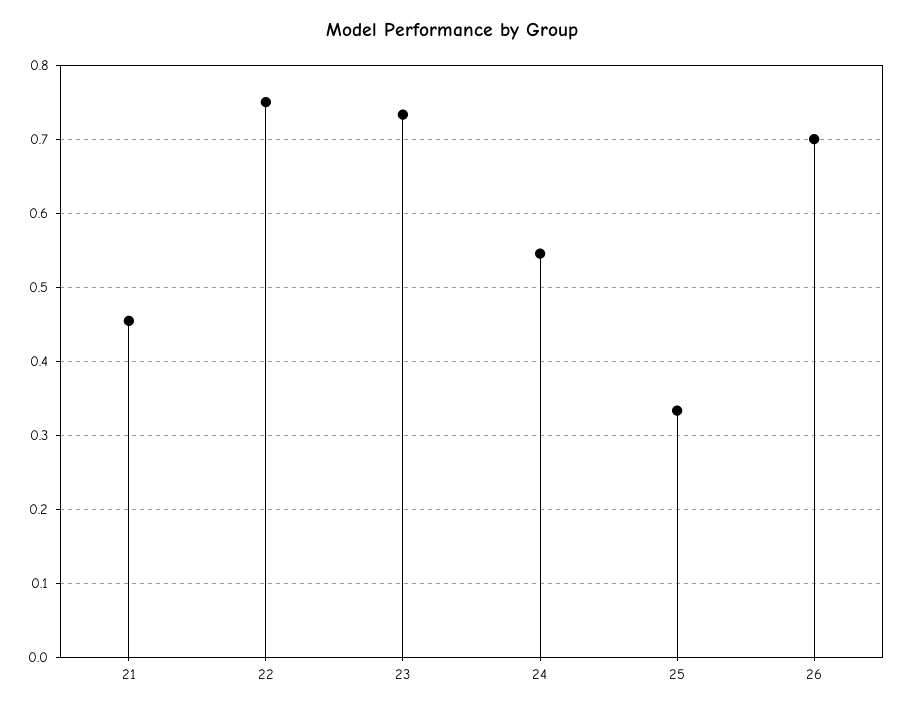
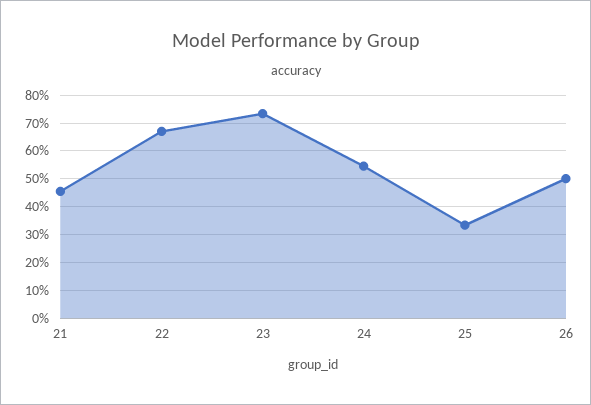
22: 0.75 -> 0.675
26: 0.7 -> 0.5

